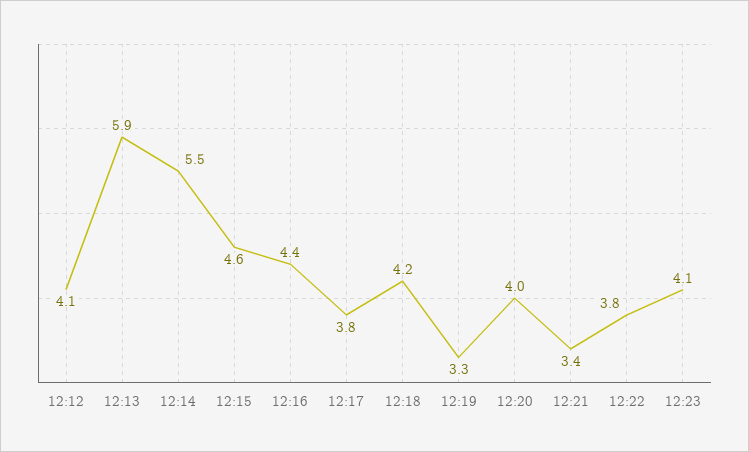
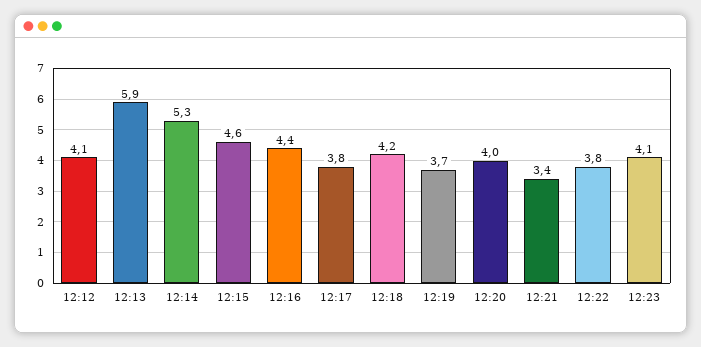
12:14: 5.5 -> 5.3
12:19: 3.3 -> 3.7

